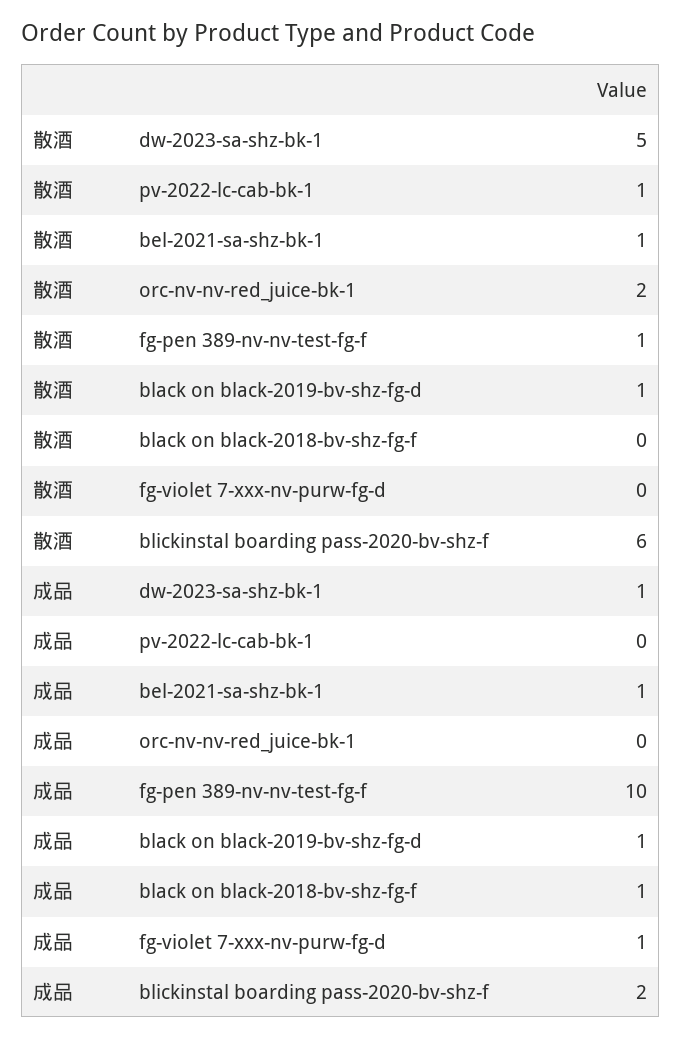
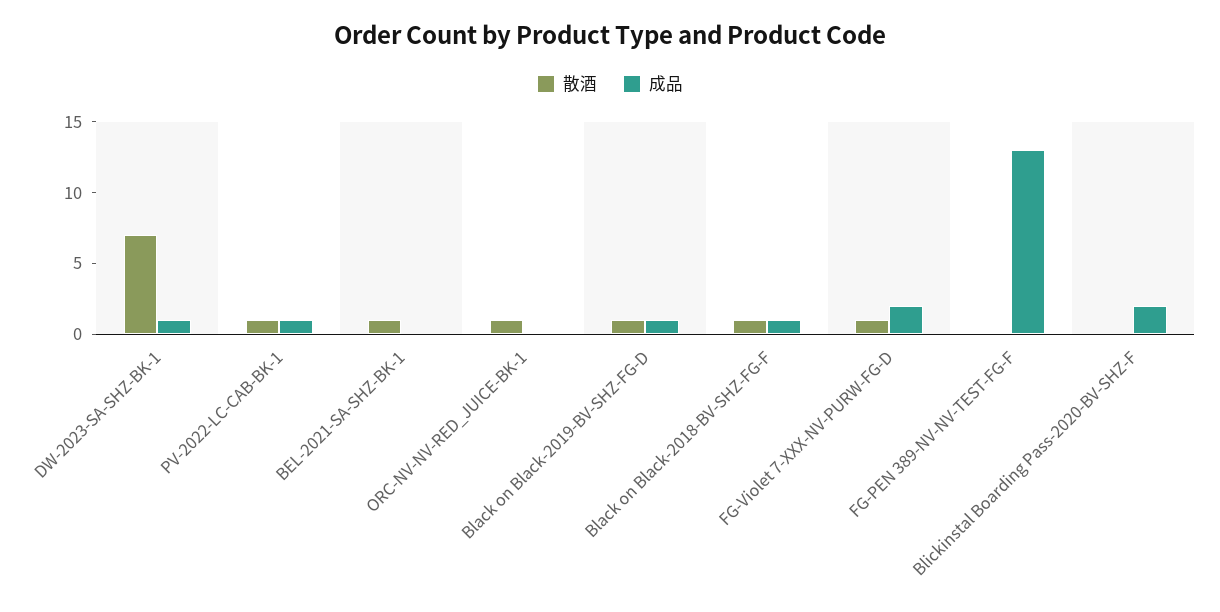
散酒, dw-2023-sa-shz-bk-1: 5 -> 7
散酒, orc-nv-nv-red_juice-bk-1: 2 -> 1
散酒, fg-pen 389-nv-nv-test-fg-f: 1 -> 0
散酒, black on black-2018-bv-shz-fg-f: 0 -> 1
散酒, fg-violet 7-xxx-nv-purw-fg-d: 0 -> 1
散酒, blickinstal boarding pass-2020-bv-shz-f: 6 -> 0
成品, pv-2022-lc-cab-bk-1: 0 -> 1
成品, bel-2021-sa-shz-bk-1: 1 -> 0
成品, fg-pen 389-nv-nv-test-fg-f: 10 -> 13
成品, fg-violet 7-xxx-nv-purw-fg-d: 1 -> 2

